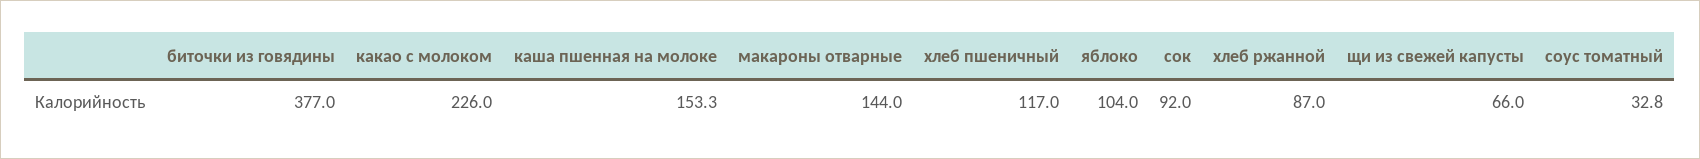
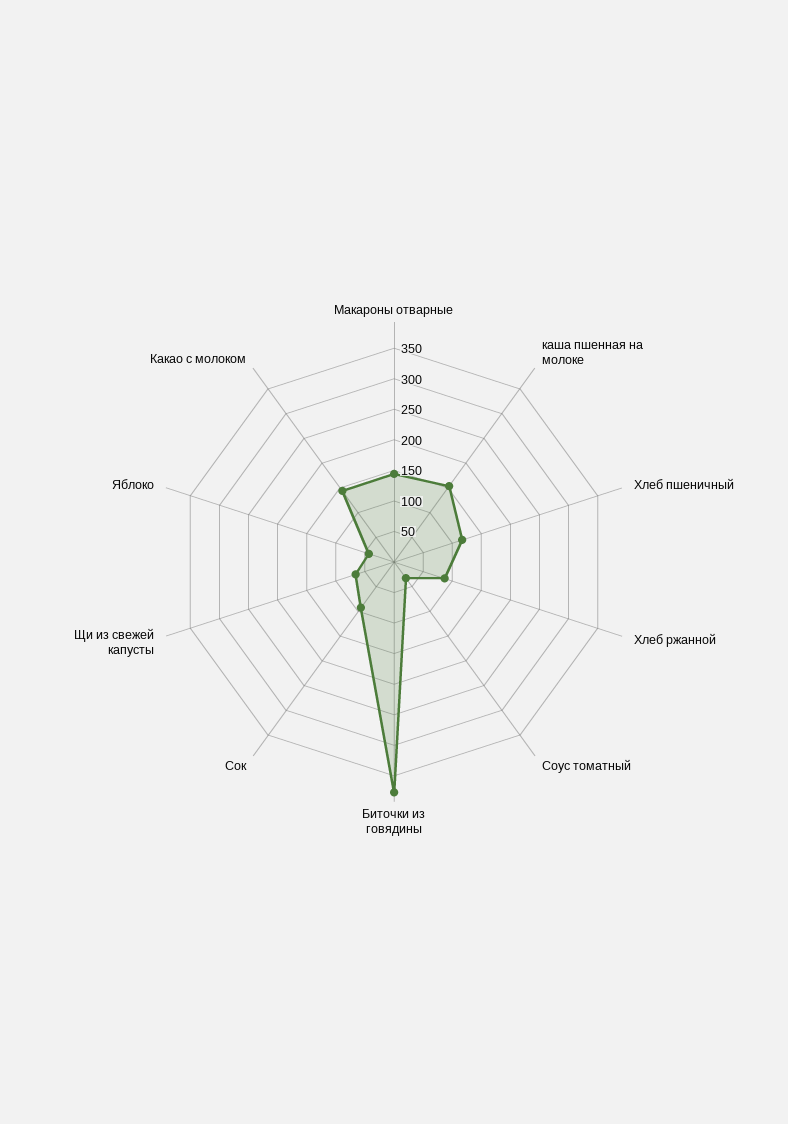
какао с молоком: 226 -> 150
яблоко: 104 -> 50

